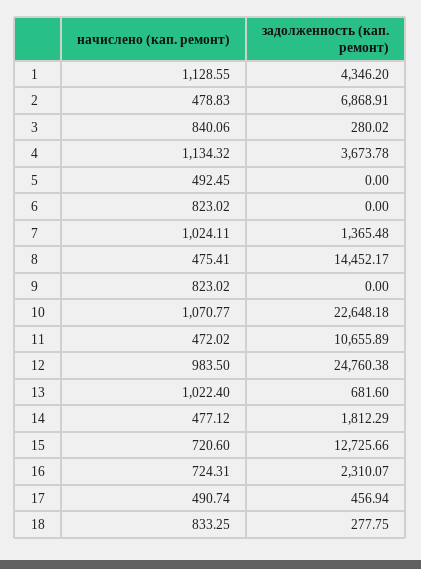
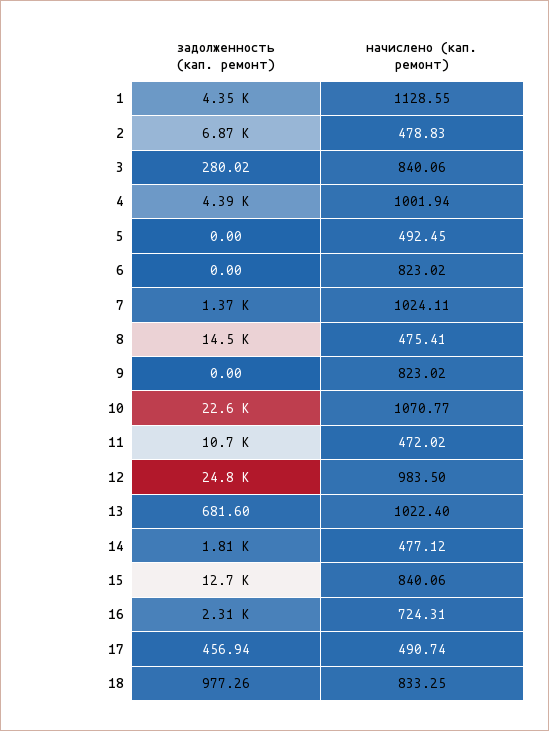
начислено (кап. ремонт), 4: 1134.32 -> 1001.94
задолженность (кап. ремонт), 4: 3673.78 -> 4390
начислено (кап. ремонт), 15: 720.6 -> 840.06
задолженность (кап. ремонт), 18: 277.75 -> 977.26

